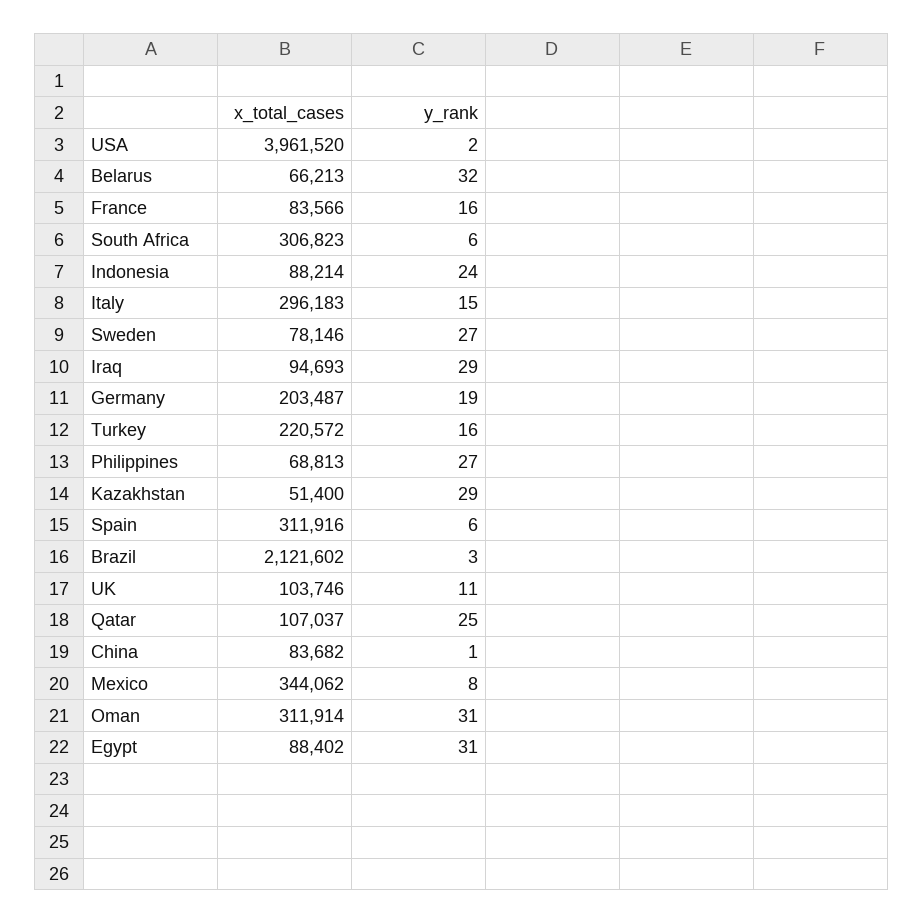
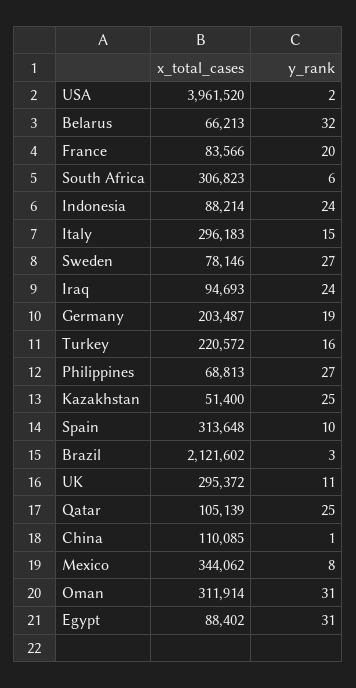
y_rank, France: 16 -> 20
y_rank, Iraq: 29 -> 24
y_rank, Kazakhstan: 29 -> 25
x_total_cases, Spain: 311916 -> 313648
y_rank, Spain: 6 -> 10
x_total_cases, UK: 103746 -> 295372
x_total_cases, Qatar: 107037 -> 105139
x_total_cases, China: 83682 -> 110085

